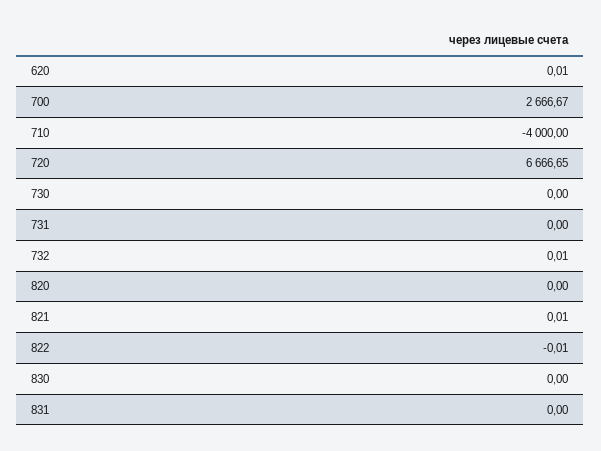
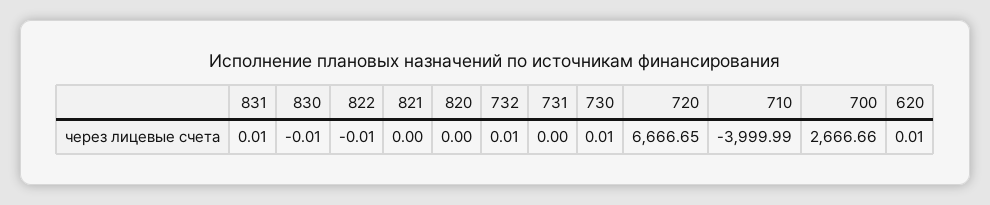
700: 2666.67 -> 2666.66
710: -4000 -> -3999.99
730: 0 -> 0.01
821: 0.01 -> 0
830: 0 -> -0.01
831: 0 -> 0.01

